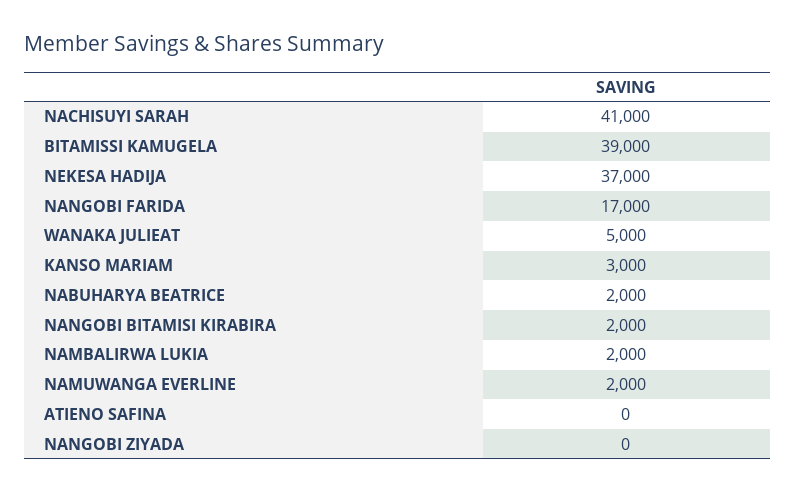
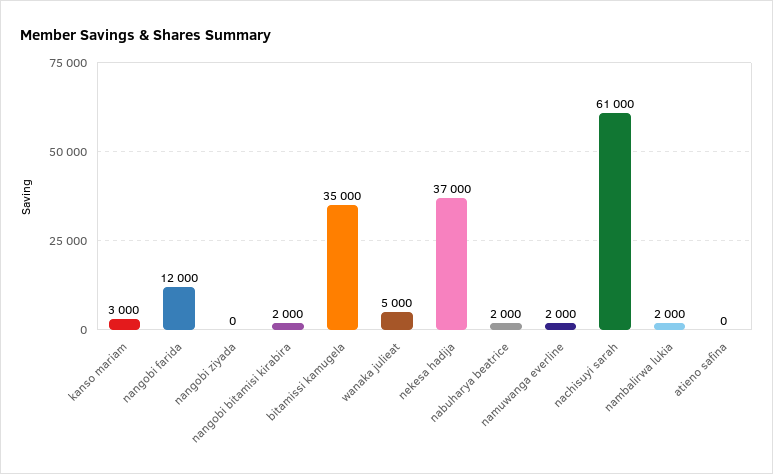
NACHISUYI SARAH: 41000 -> 61000
BITAMISSI KAMUGELA: 39000 -> 35000
NANGOBI FARIDA: 17000 -> 12000

